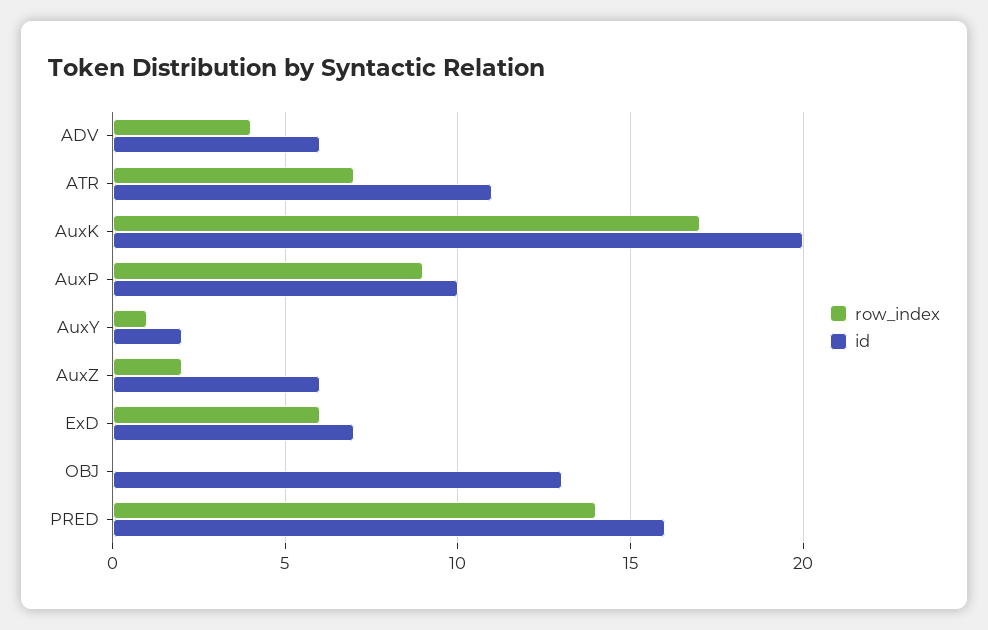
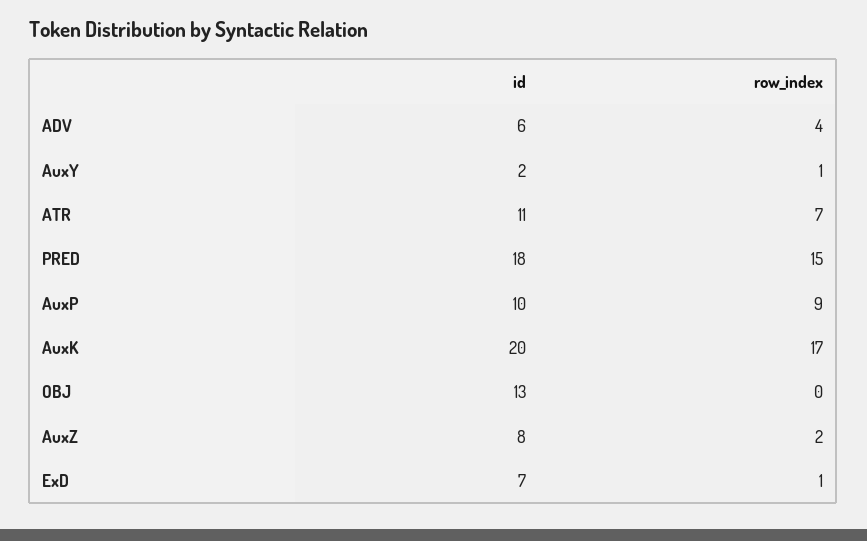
id, AuxZ: 6 -> 8
row_index, ExD: 6 -> 1
row_index, PRED: 14 -> 15
id, PRED: 16 -> 18

